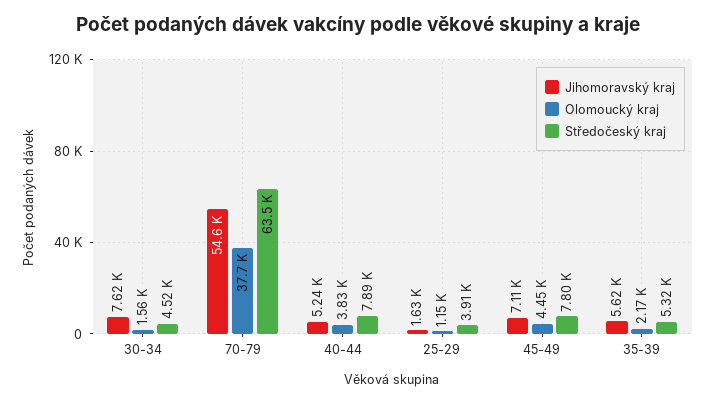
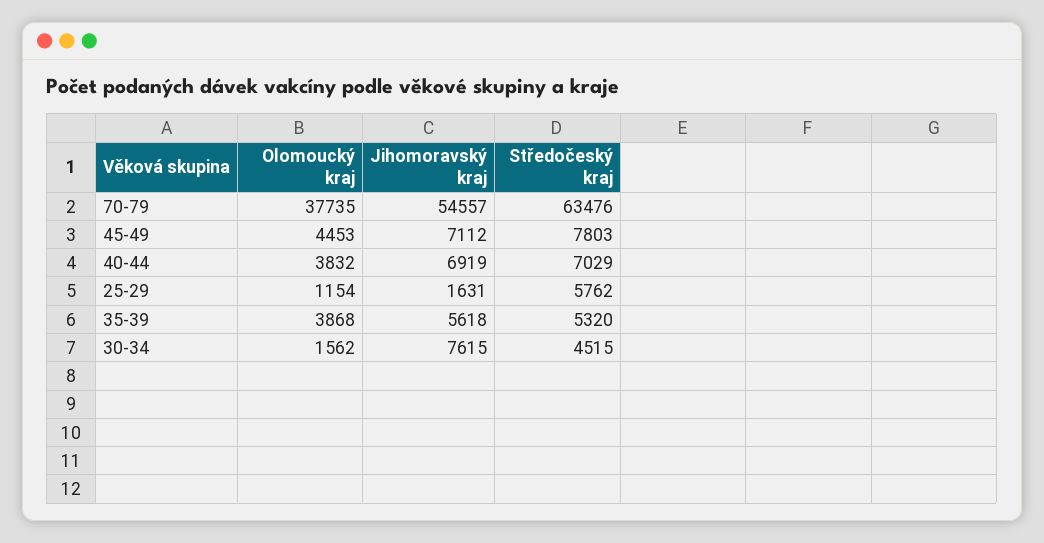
Jihomoravský kraj, 40-44: 5240 -> 6919
Středočeský kraj, 40-44: 7890 -> 7029
Středočeský kraj, 25-29: 3910 -> 5762
Olomoucký kraj, 35-39: 2170 -> 3868

